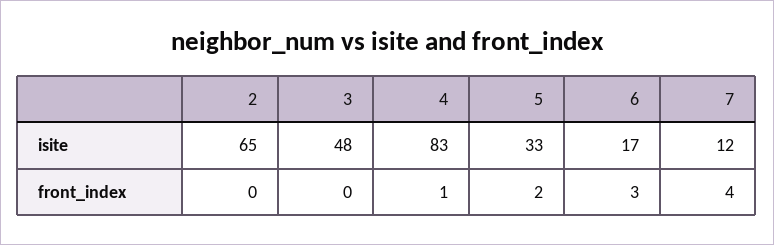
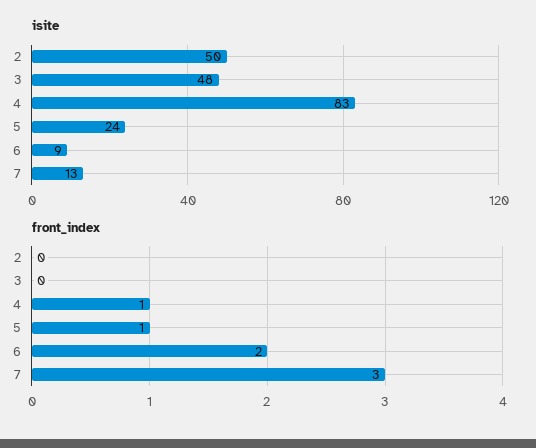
isite, 2: 65 -> 50
isite, 5: 33 -> 24
isite, 6: 17 -> 9
isite, 7: 12 -> 13
front_index, 5: 2 -> 1
front_index, 6: 3 -> 2
front_index, 7: 4 -> 3

